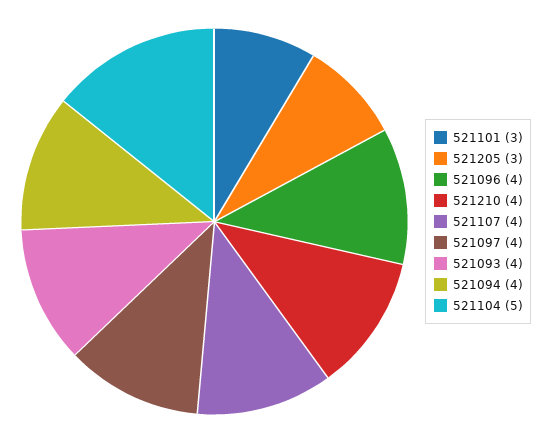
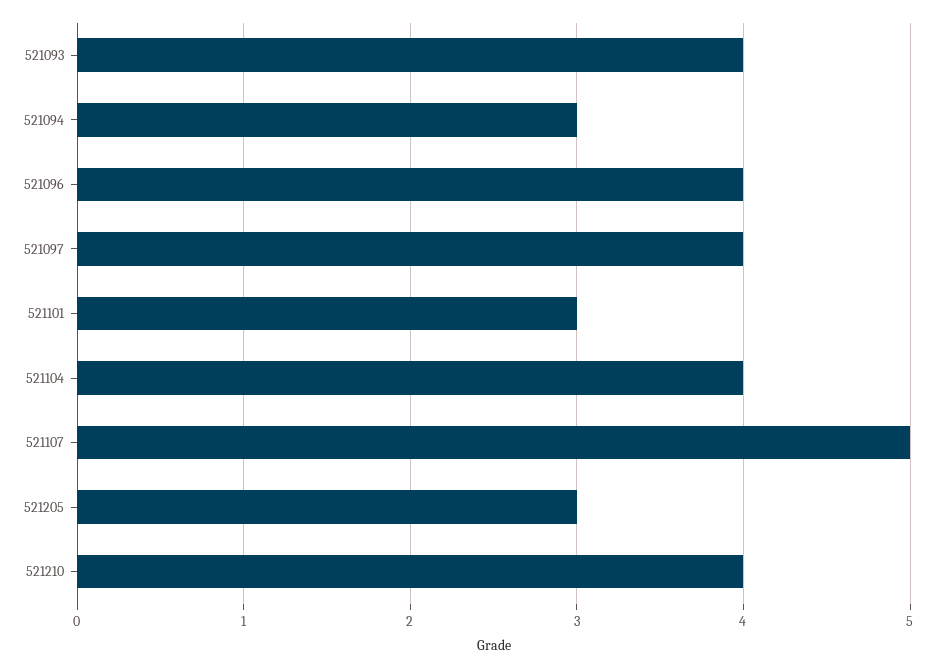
521107: 4 -> 5
521094: 4 -> 3
521104: 5 -> 4

